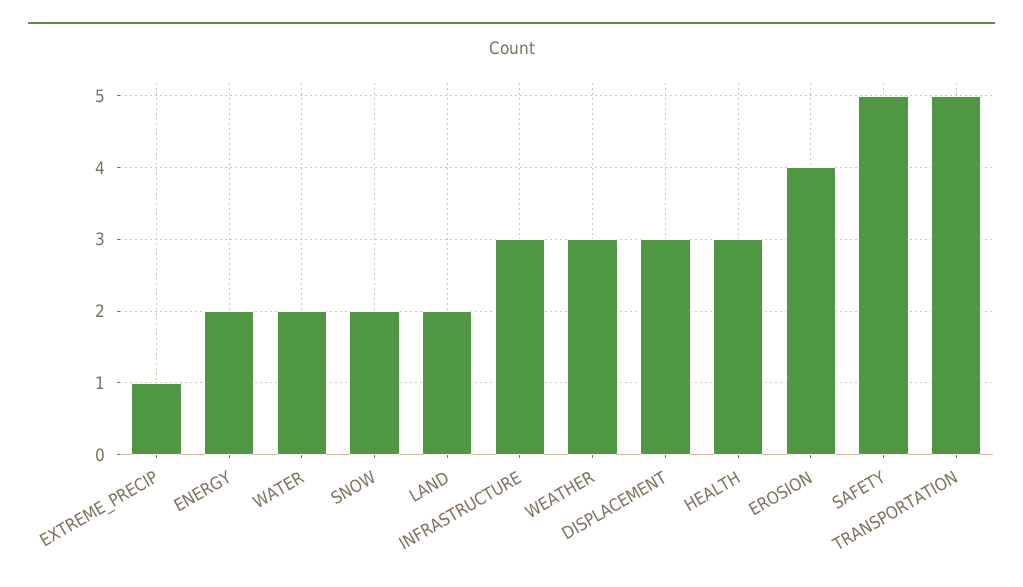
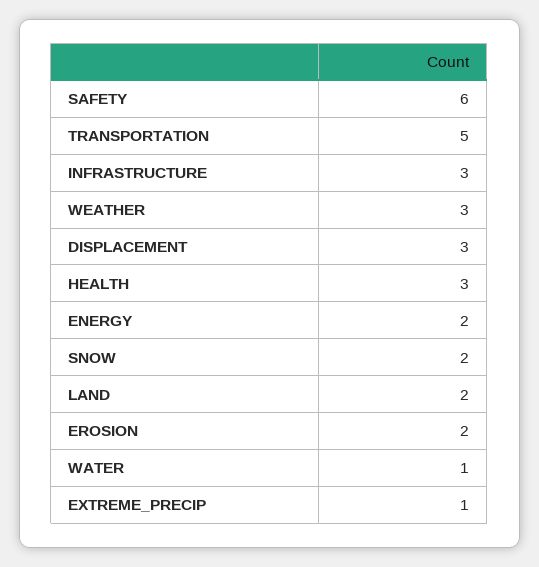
WATER: 2 -> 1
EROSION: 4 -> 2
SAFETY: 5 -> 6

